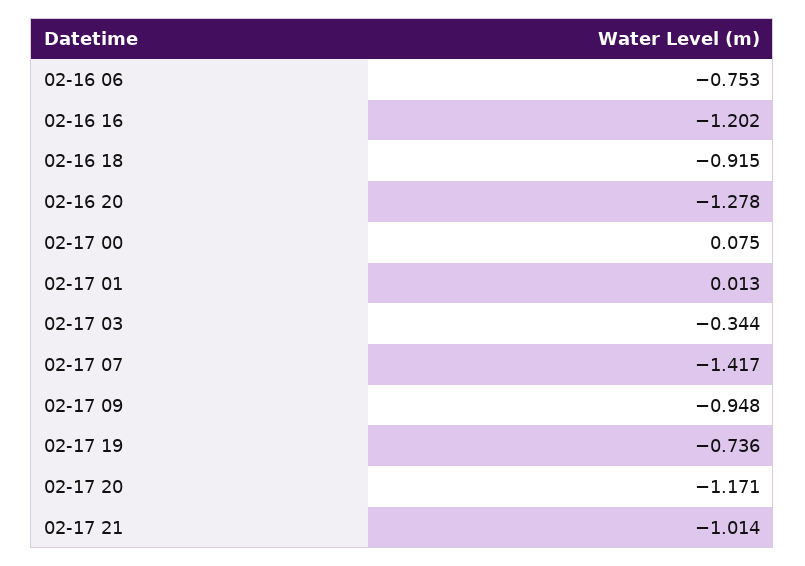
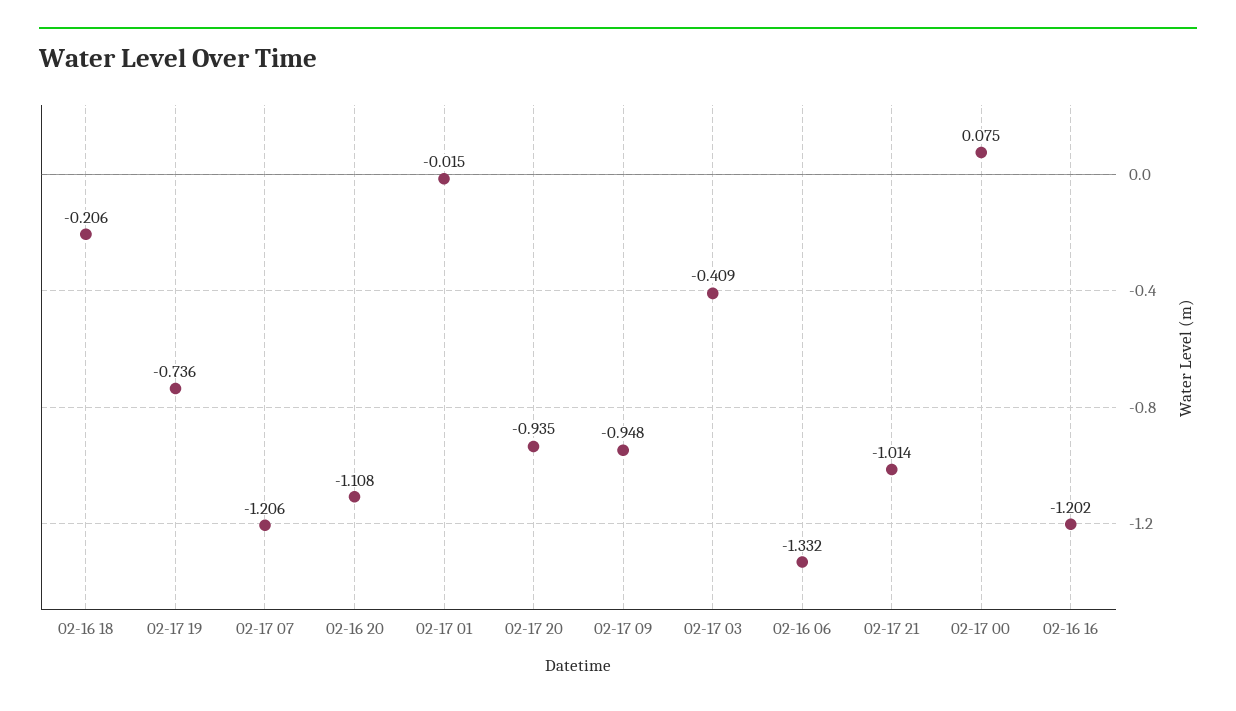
02-16 06: -0.753 -> -1.332
02-16 18: -0.915 -> -0.206
02-16 20: -1.278 -> -1.108
02-17 01: 0.013 -> -0.015
02-17 03: -0.344 -> -0.409
02-17 07: -1.417 -> -1.206
02-17 20: -1.171 -> -0.935

